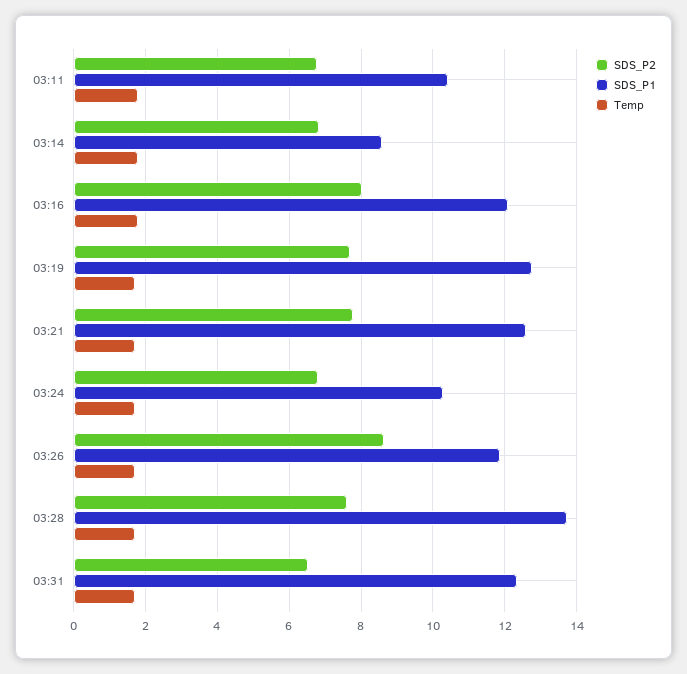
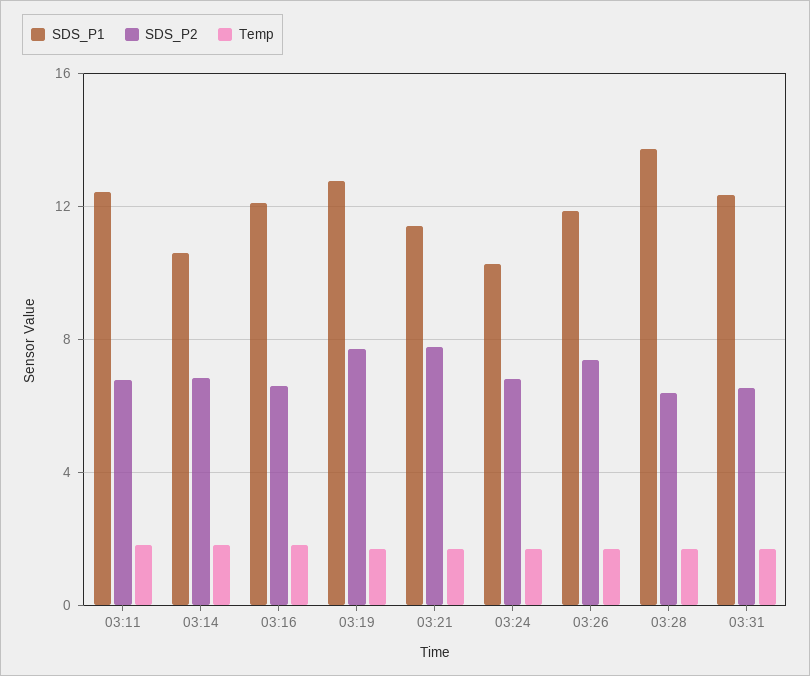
SDS_P1, 03:11: 10.4 -> 12.5
SDS_P1, 03:14: 8.6 -> 10.5
SDS_P2, 03:16: 8 -> 6.5
SDS_P1, 03:21: 12.6 -> 11.5
SDS_P2, 03:26: 8.6 -> 7.5
SDS_P2, 03:28: 7.6 -> 6.5

